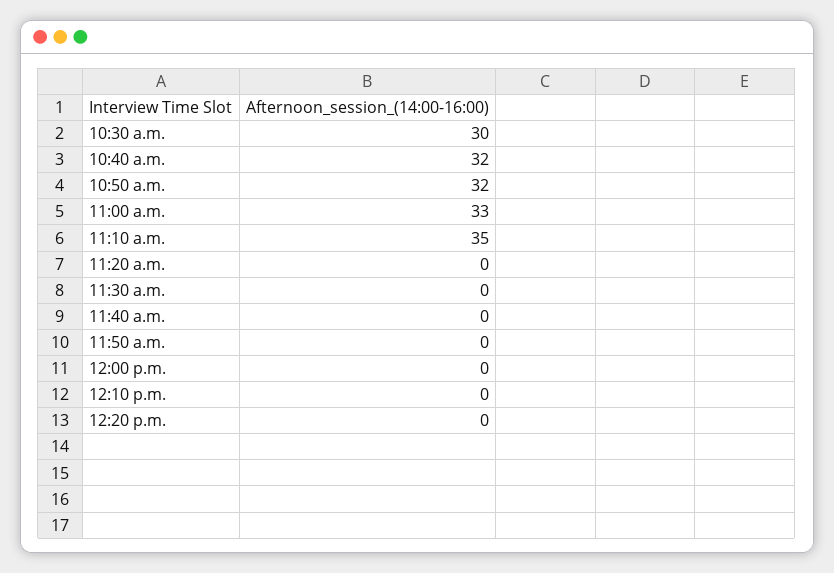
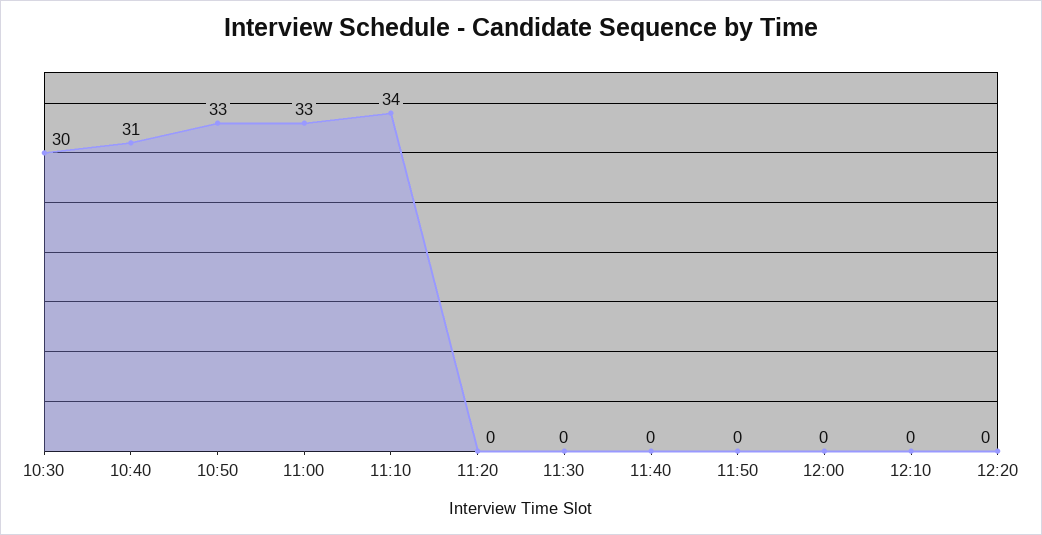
10:40 a.m.: 32 -> 31
10:50 a.m.: 32 -> 33
11:10 a.m.: 35 -> 34

